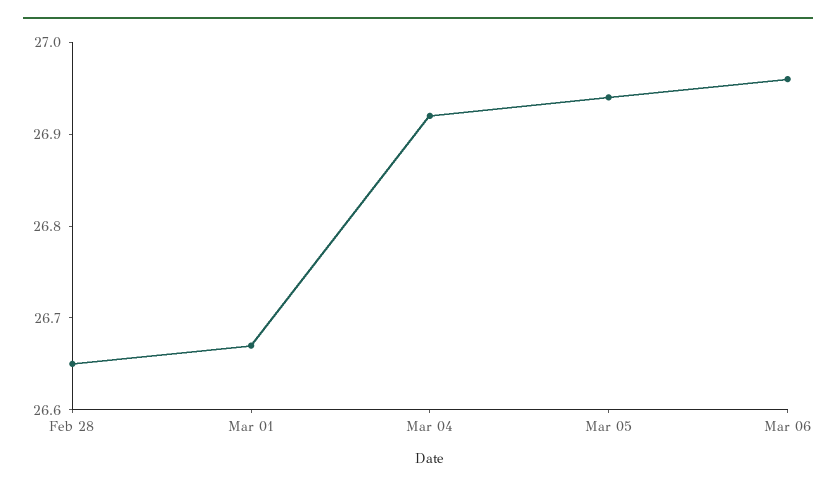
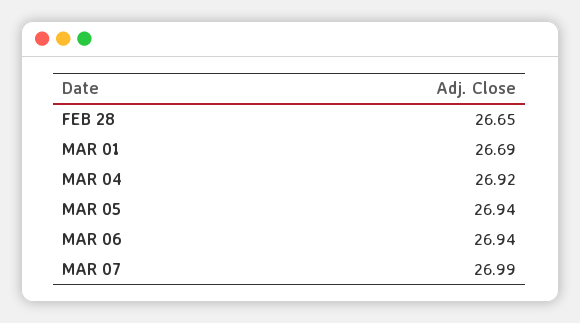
Mar 01: 26.67 -> 26.69
Mar 06: 26.96 -> 26.94
MAR 07: none -> 26.99

